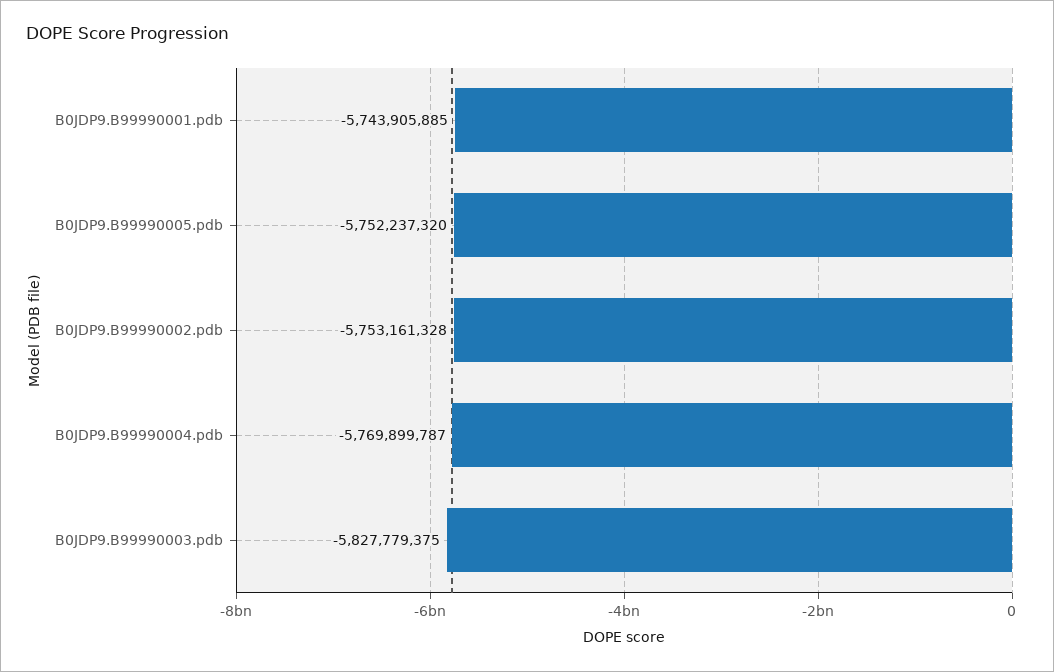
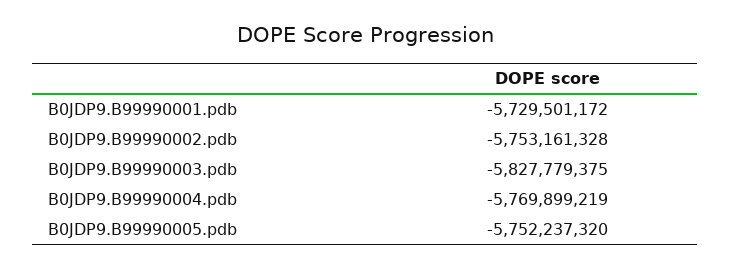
B0JDP9.B99990001.pdb: -5743905885 -> -5729501172
B0JDP9.B99990004.pdb: -5769899787 -> -5769899219

